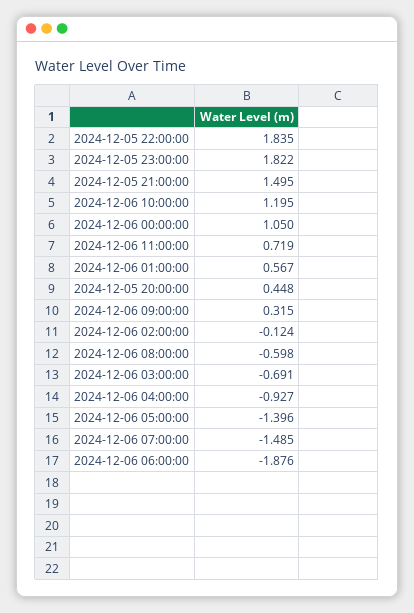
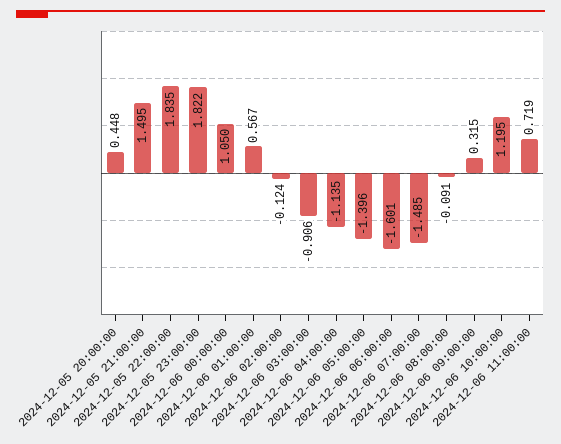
2024-12-06 08:00:00: -0.598 -> -0.091
2024-12-06 03:00:00: -0.691 -> -0.906
2024-12-06 04:00:00: -0.927 -> -1.135
2024-12-06 06:00:00: -1.876 -> -1.601

